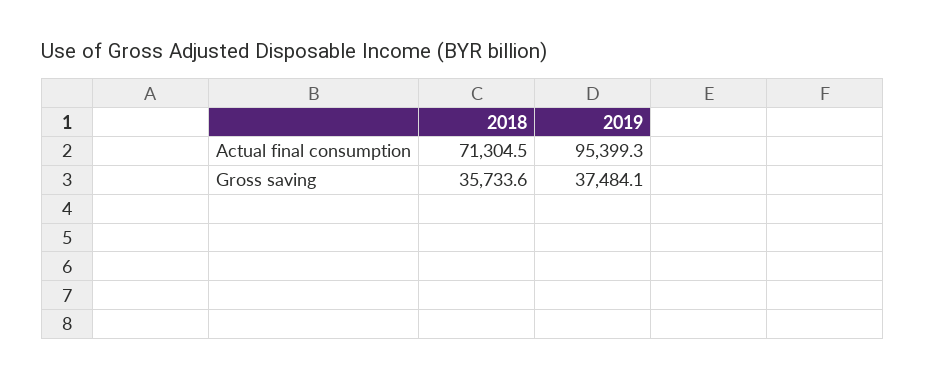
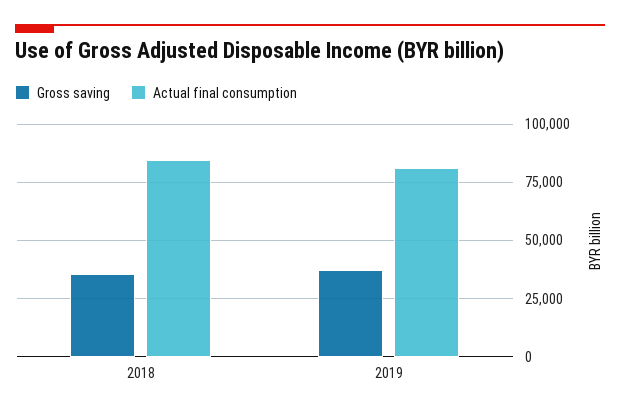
Actual final consumption, 2018: 71304.5 -> 85000
Actual final consumption, 2019: 95399.3 -> 80000

